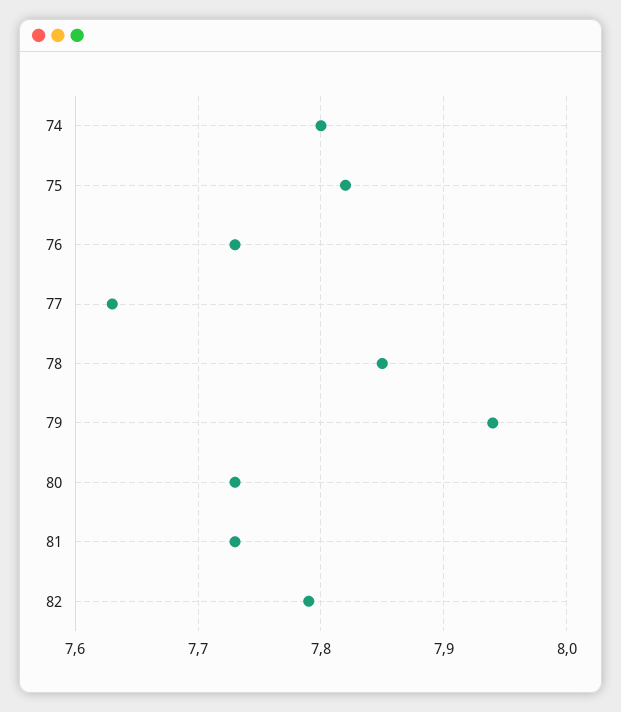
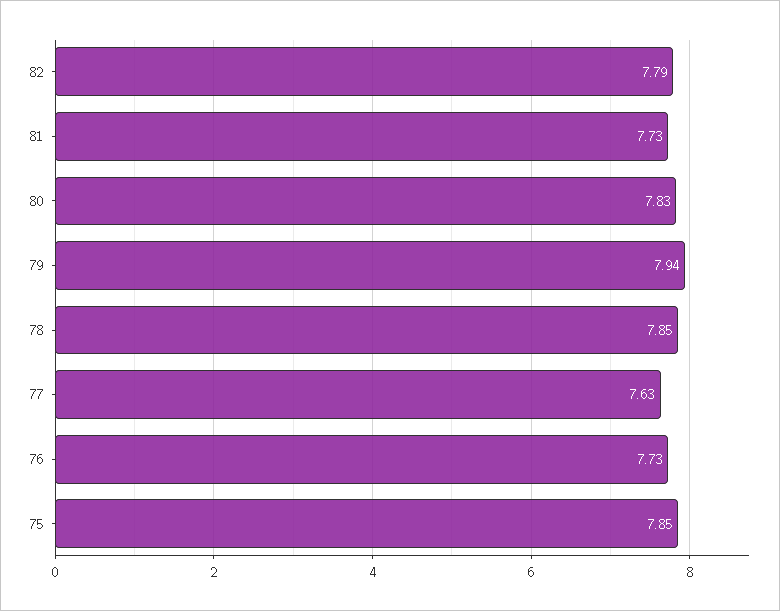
74: 7.8 -> none
75: 7.82 -> 7.85
80: 7.73 -> 7.83

